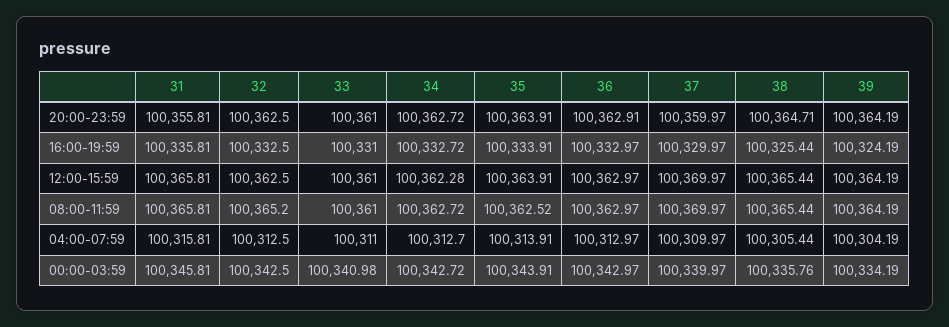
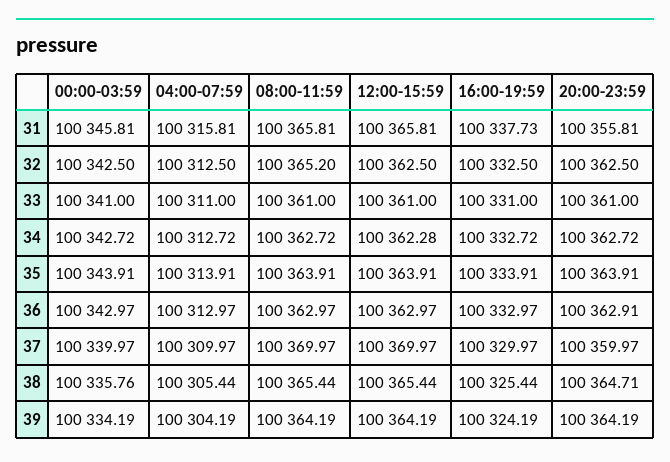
31, 16:00-19:59: 100335.81 -> 100337.73
35, 08:00-11:59: 100362.52 -> 100363.91
34, 04:00-07:59: 100312.7 -> 100312.72
33, 00:00-03:59: 100340.98 -> 100341

